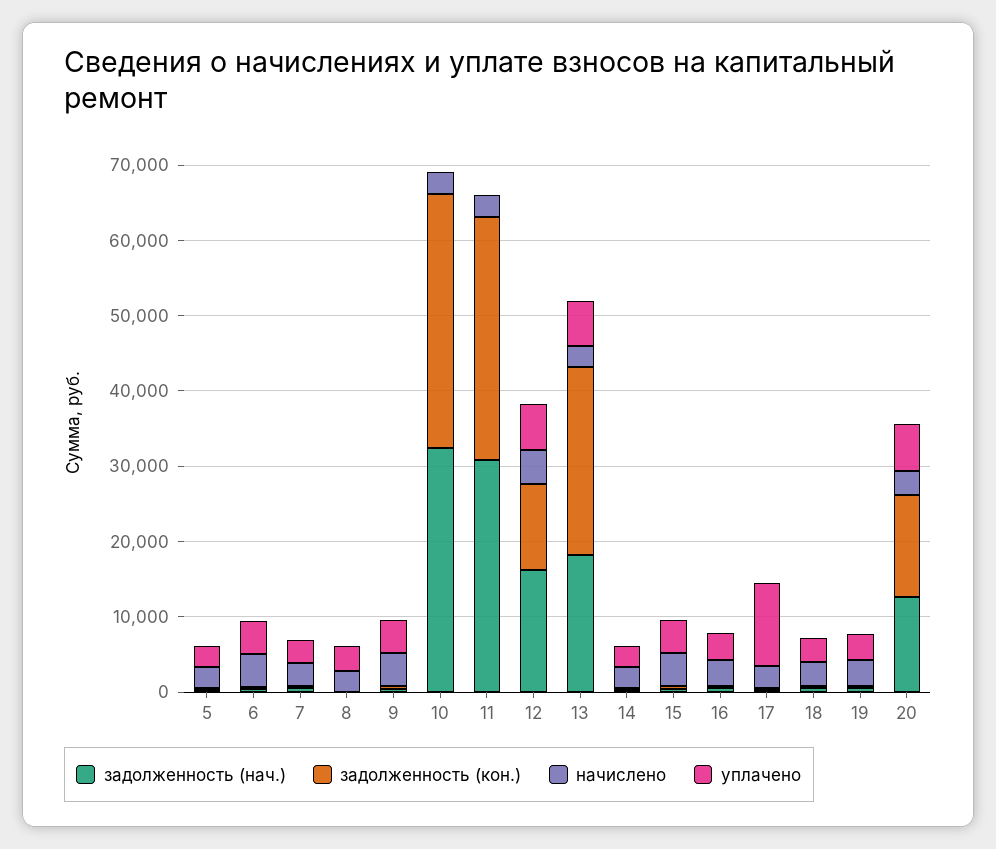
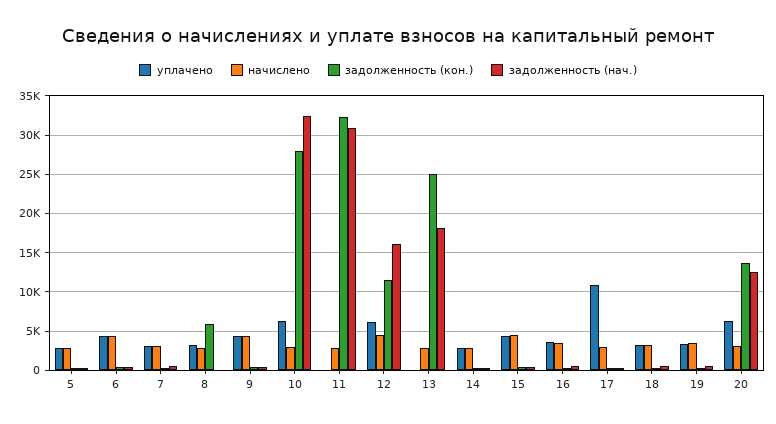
задолженность (кон.), 8: 0 -> 6000
задолженность (кон.), 10: 34000 -> 28000
уплачено, 10: 0 -> 6000
уплачено, 13: 6000 -> 0

